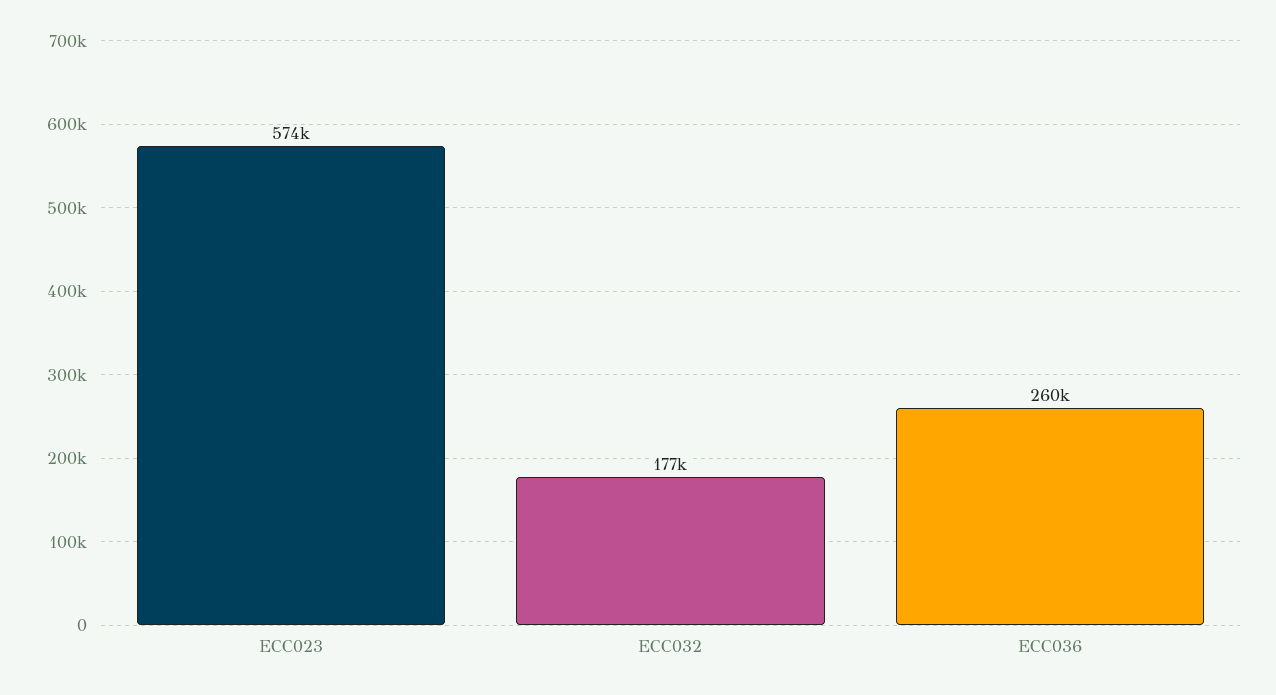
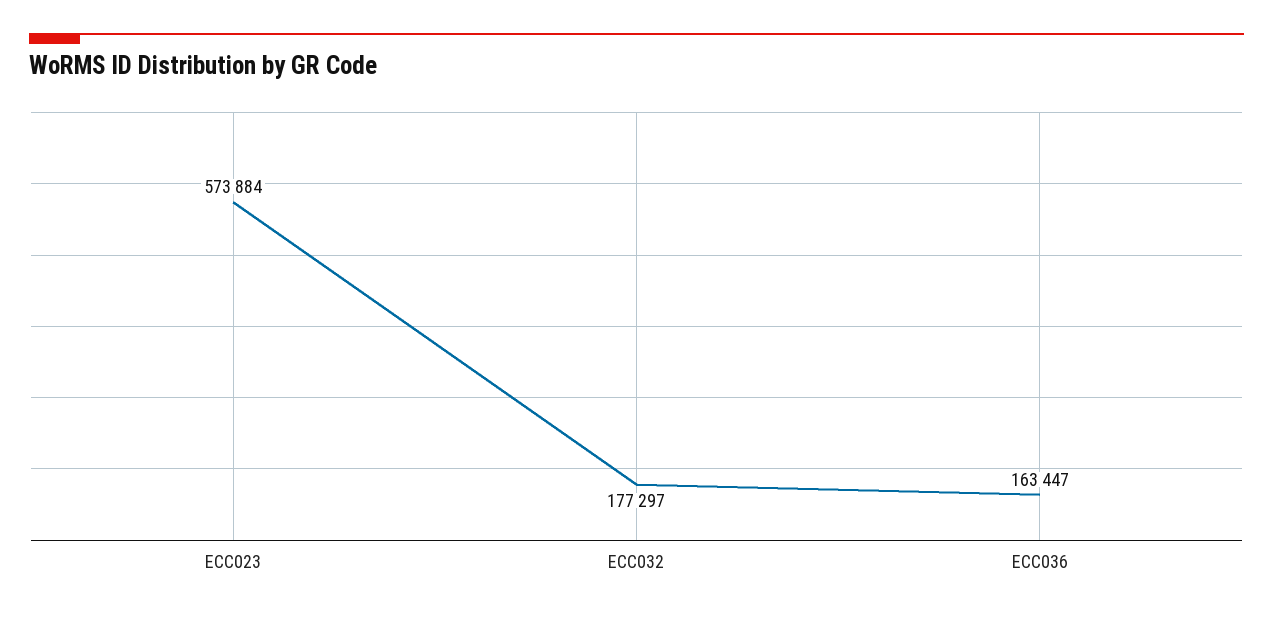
ECC036: 260000 -> 163447

